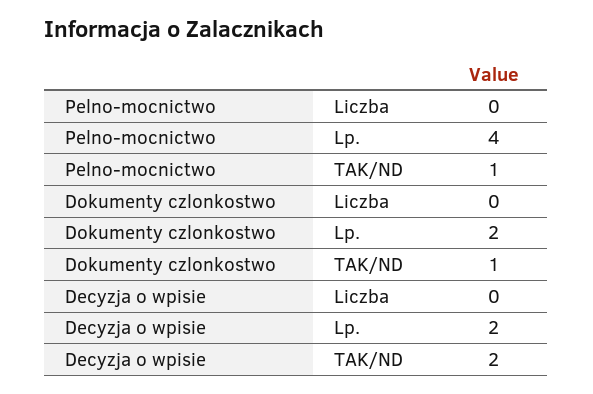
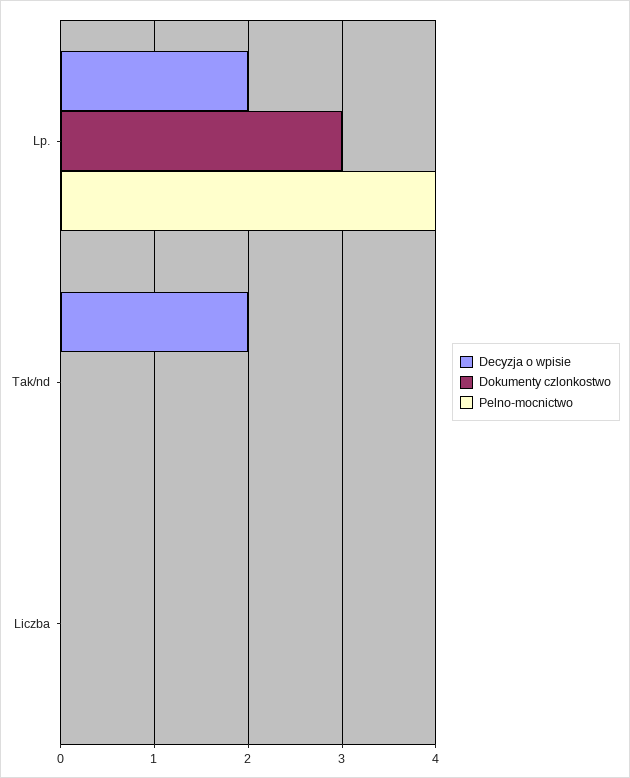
Pelno-mocnictwo, TAK/ND: 1 -> 0
Dokumenty czlonkostwo, Lp.: 2 -> 3
Dokumenty czlonkostwo, TAK/ND: 1 -> 0

